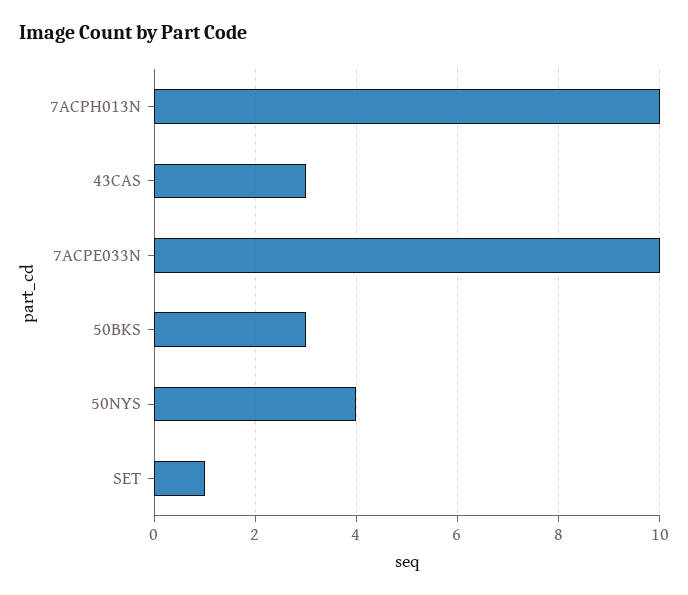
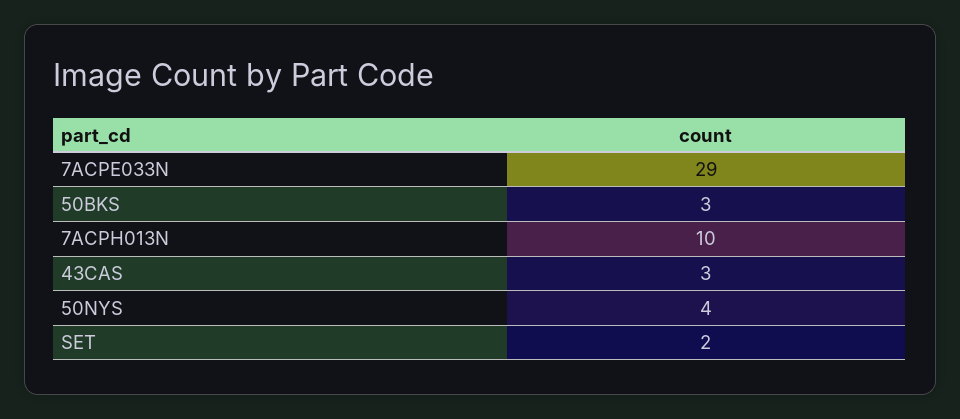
7ACPE033N: 10 -> 29
SET: 1 -> 2

